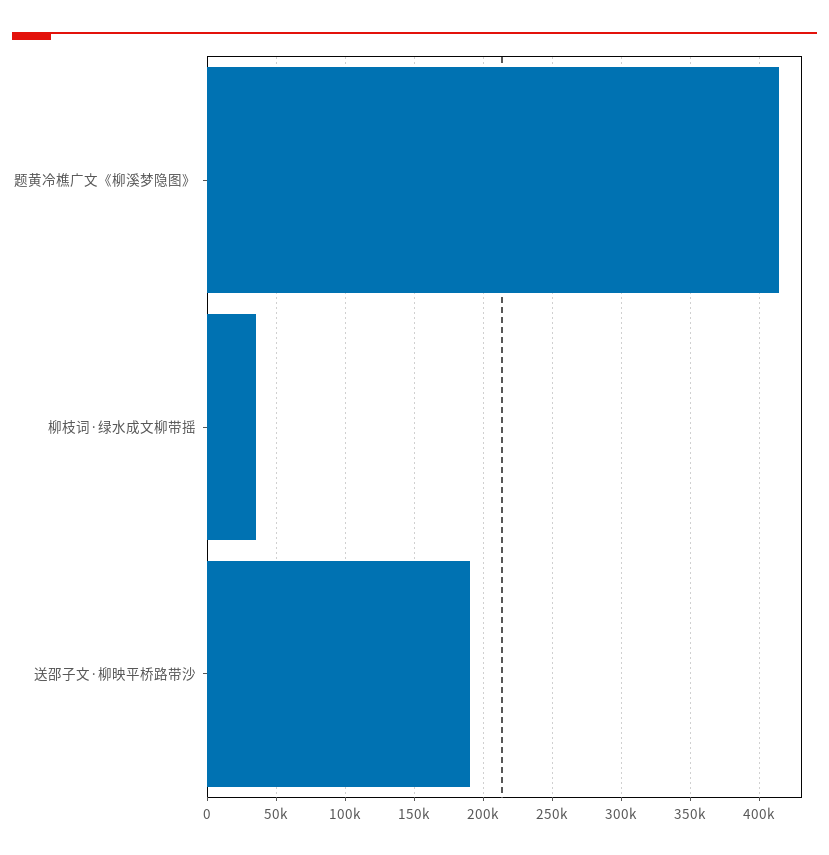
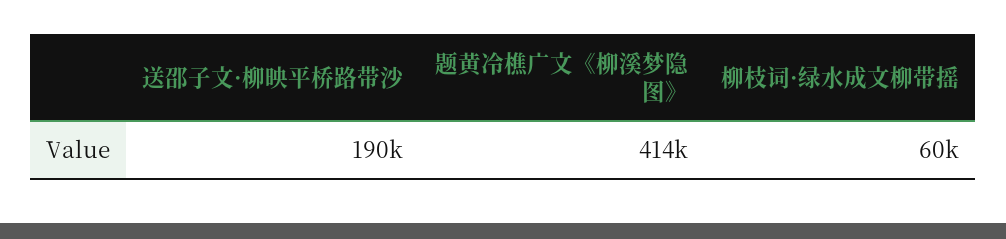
柳枝词·绿水成文柳带摇: 35000 -> 60000

